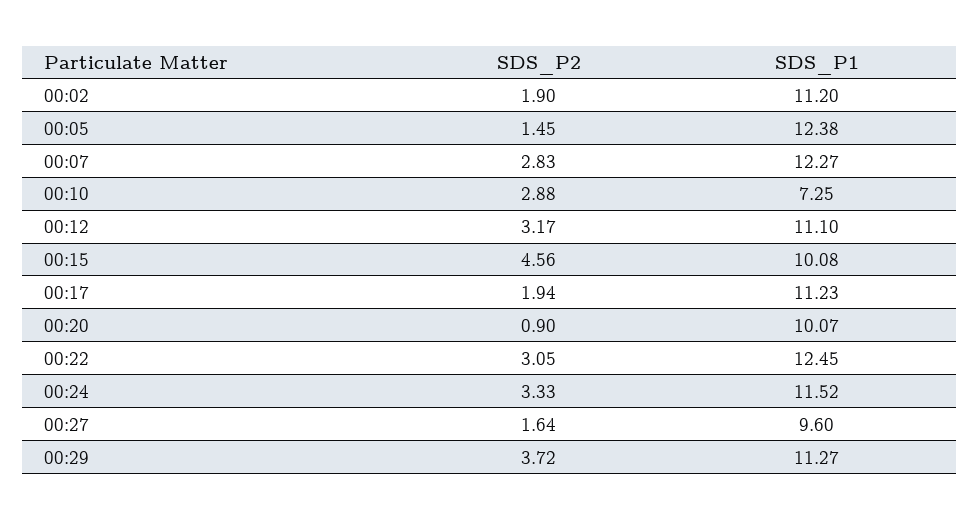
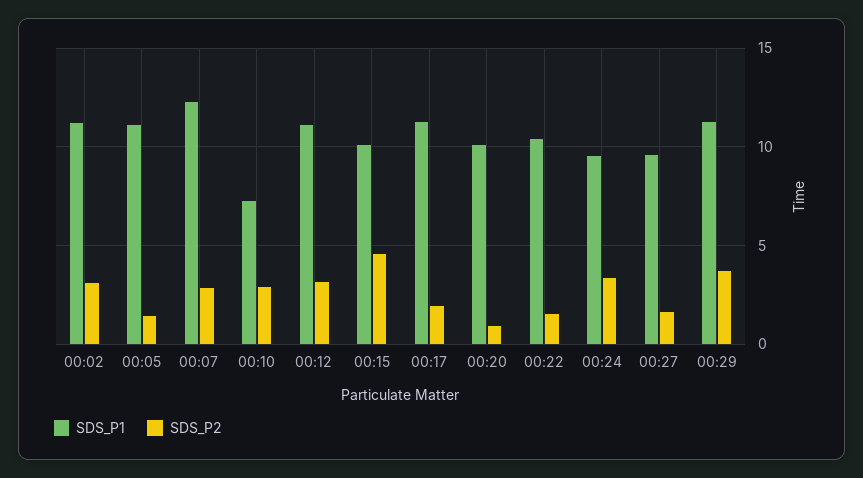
SDS_P2, 00:02: 1.9 -> 3
SDS_P1, 00:05: 12.38 -> 11
SDS_P2, 00:22: 3.05 -> 1.5
SDS_P1, 00:22: 12.45 -> 10.5
SDS_P1, 00:24: 11.52 -> 9.5

